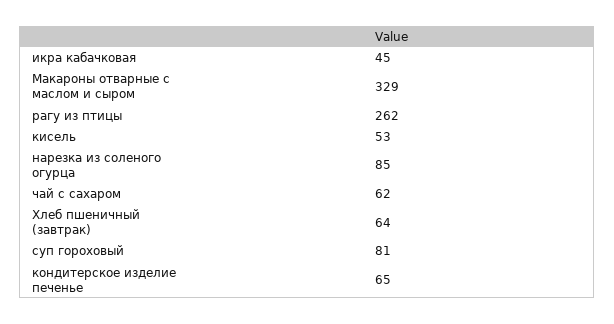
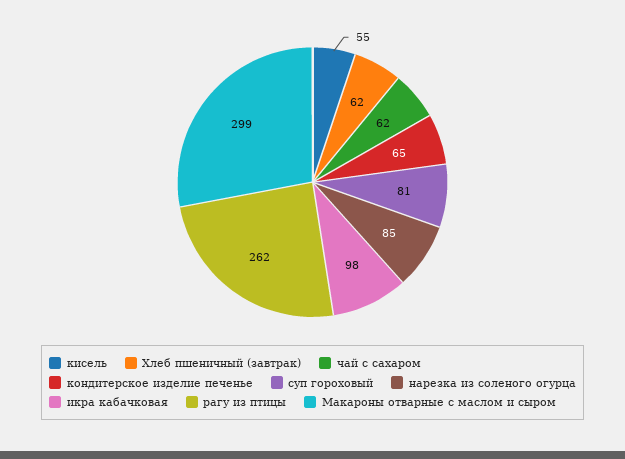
икра кабачковая: 45 -> 98
Макароны отварные с маслом и сыром: 329 -> 299
кисель: 53 -> 55
Хлеб пшеничный (завтрак): 64 -> 62

